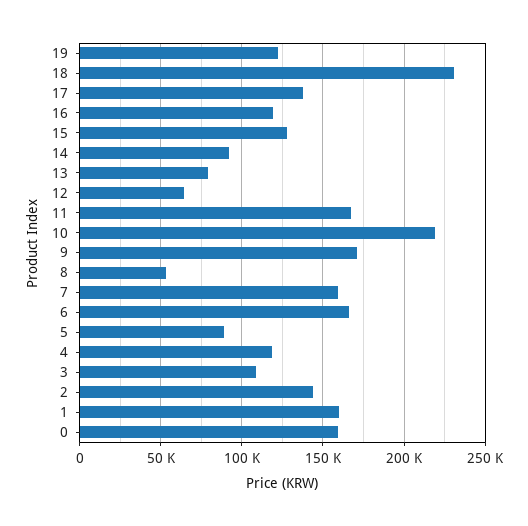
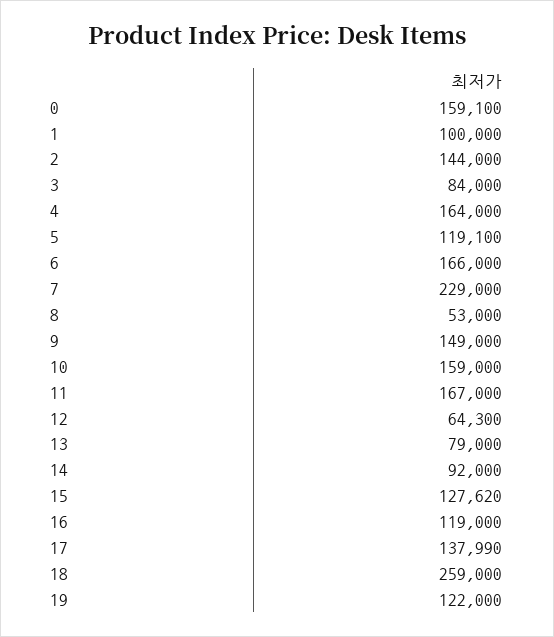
18: 230000 -> 259000
10: 220000 -> 159000
9: 170000 -> 149000
7: 160000 -> 229000
5: 90000 -> 119100
4: 120000 -> 164000
3: 110000 -> 84000
1: 160000 -> 100000

